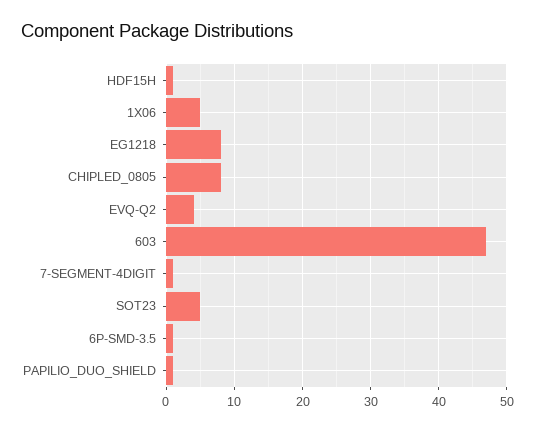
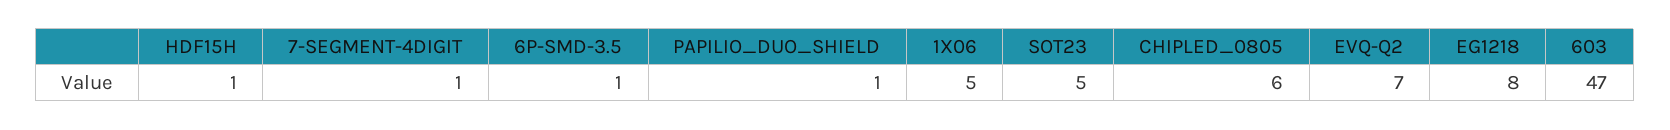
CHIPLED_0805: 8 -> 6
EVQ-Q2: 4 -> 7

